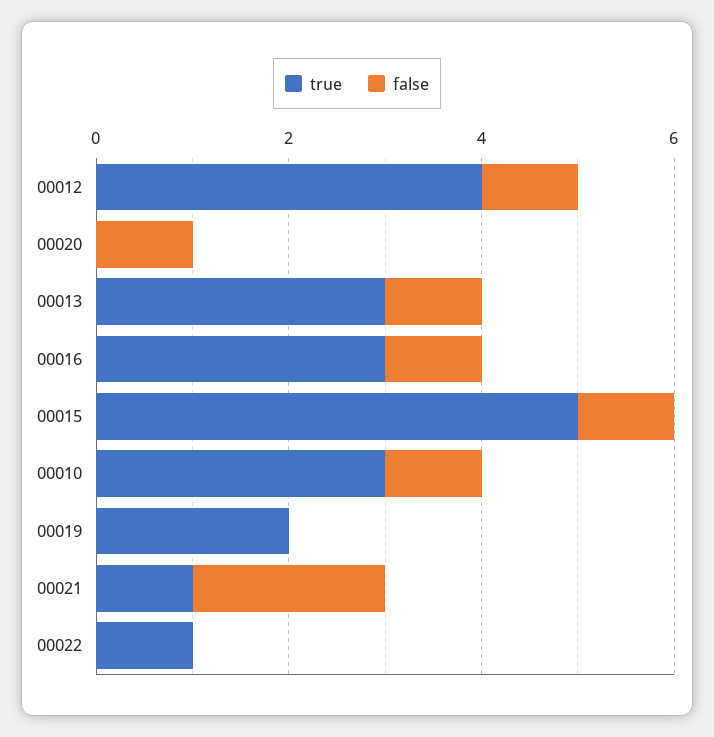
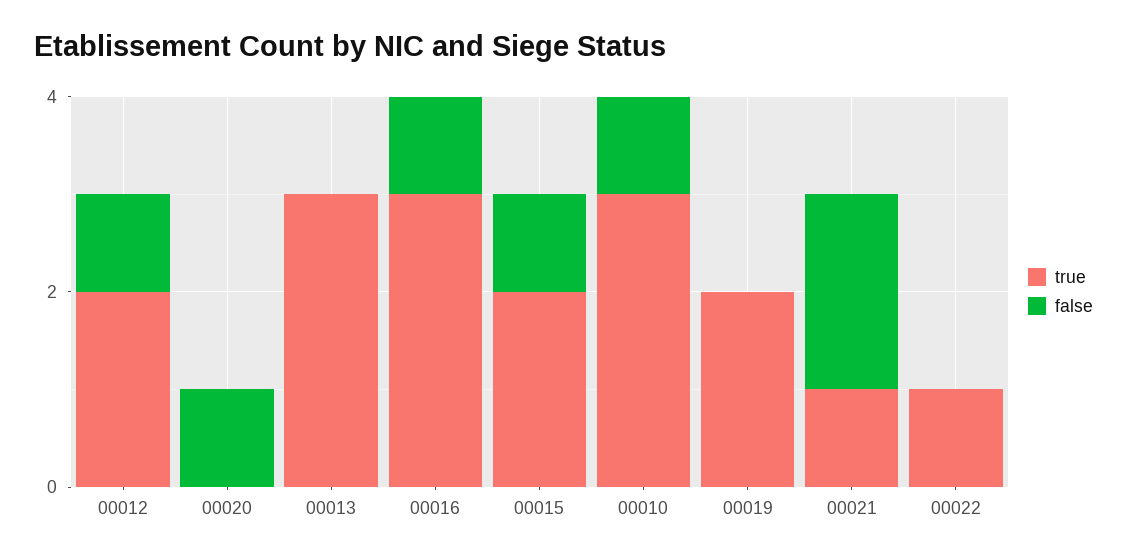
true, 00012: 4 -> 2
false, 00013: 1 -> 0
true, 00015: 5 -> 2

